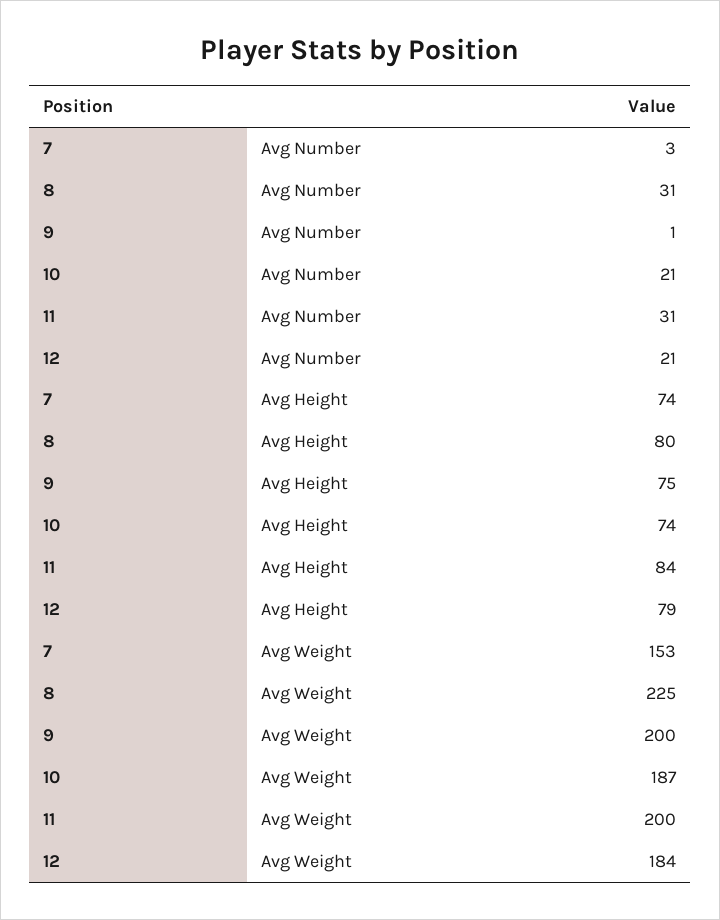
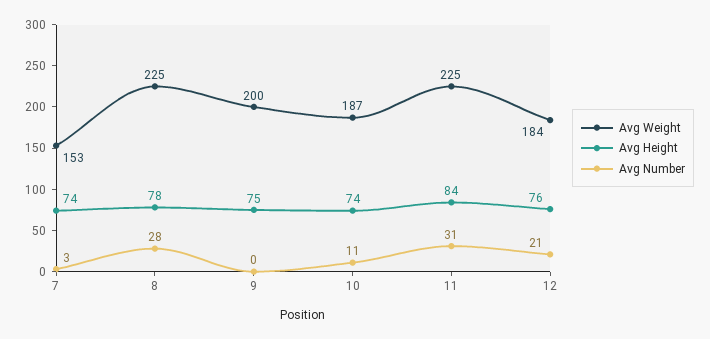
Avg Number, 8: 31 -> 28
Avg Number, 9: 1 -> 0
Avg Number, 10: 21 -> 11
Avg Height, 8: 80 -> 78
Avg Height, 12: 79 -> 76
Avg Weight, 11: 200 -> 225

